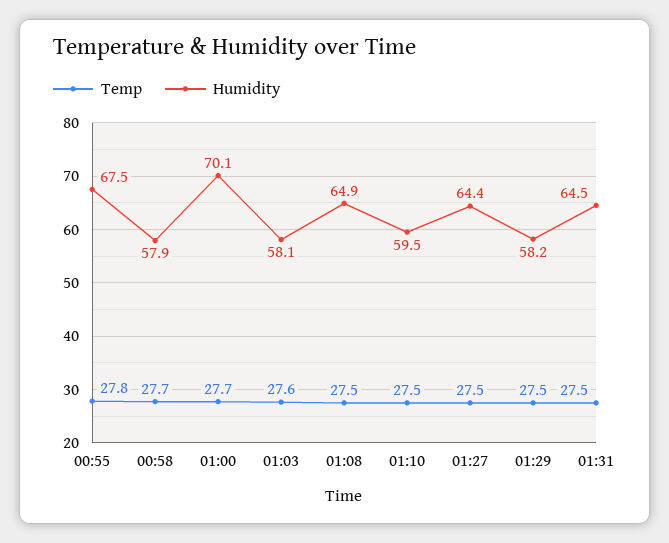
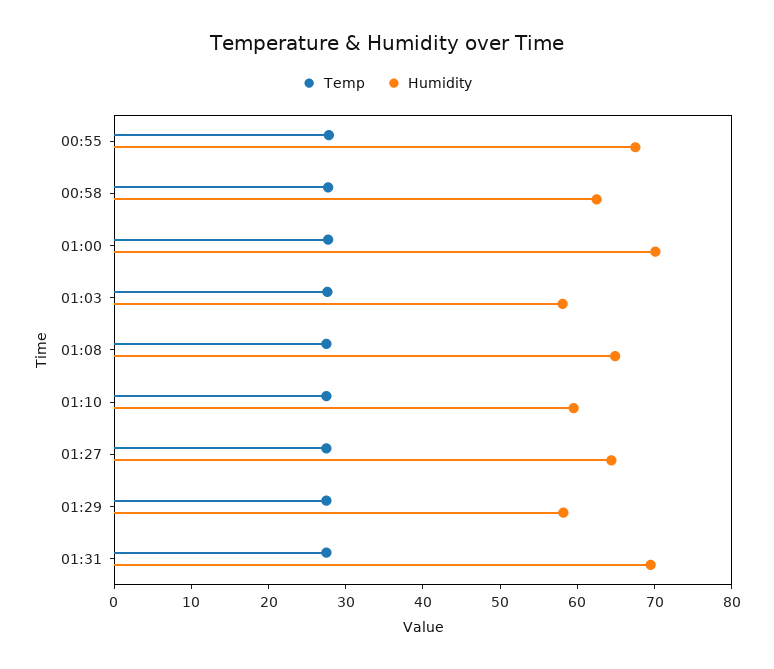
Humidity, 00:58: 57.9 -> 62
Humidity, 01:31: 64.5 -> 70

